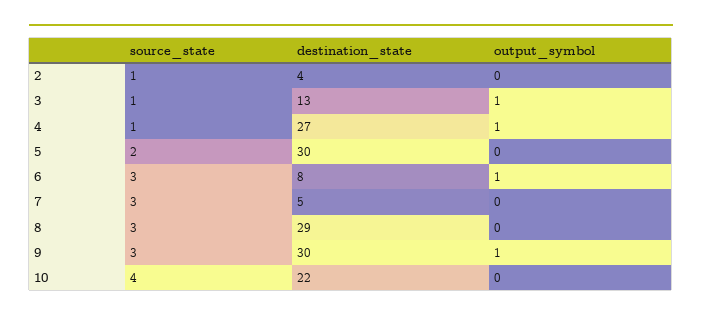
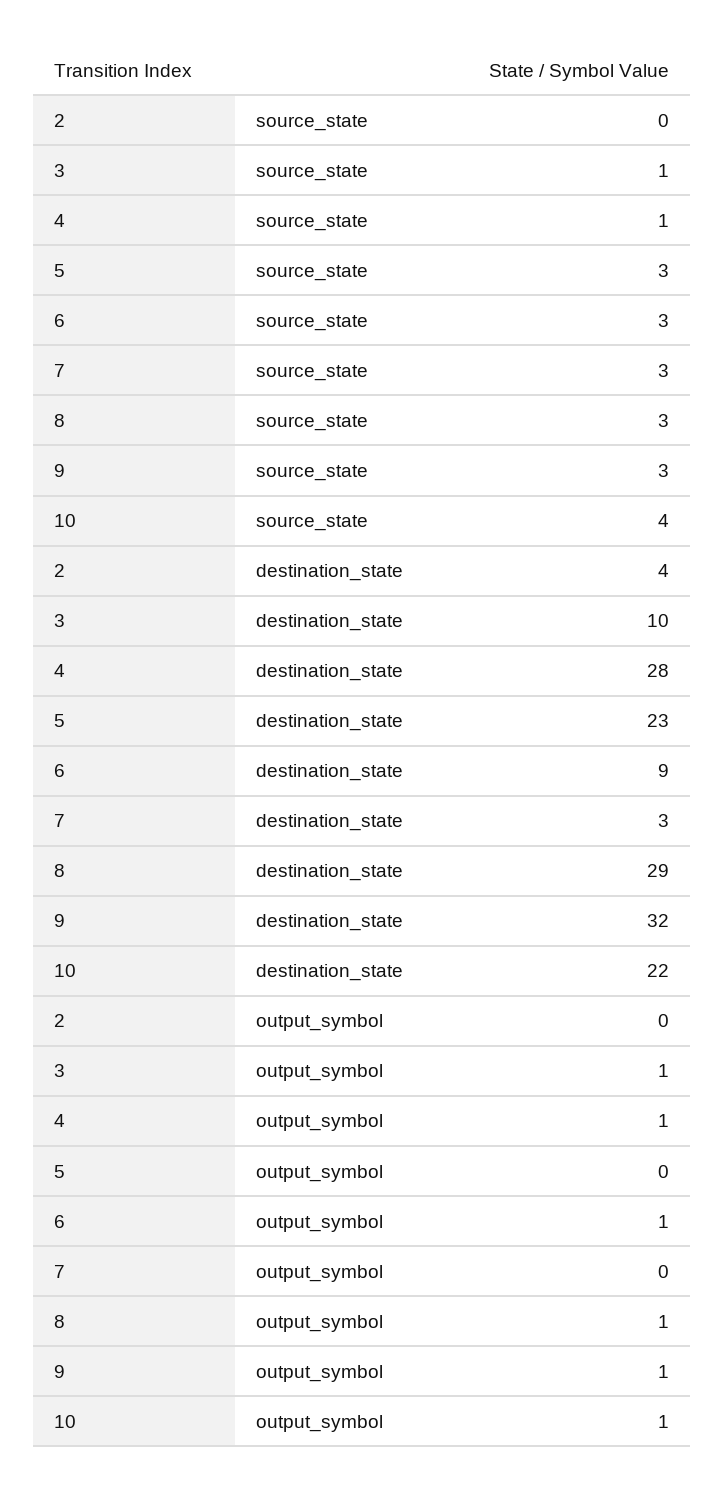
source_state, 2: 1 -> 0
destination_state, 3: 13 -> 10
destination_state, 4: 27 -> 28
source_state, 5: 2 -> 3
destination_state, 5: 30 -> 23
destination_state, 6: 8 -> 9
destination_state, 7: 5 -> 3
output_symbol, 8: 0 -> 1
destination_state, 9: 30 -> 32
output_symbol, 10: 0 -> 1

